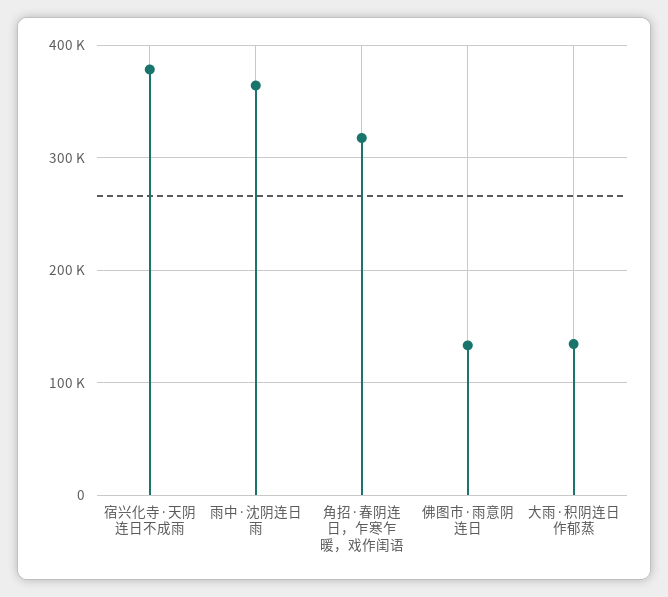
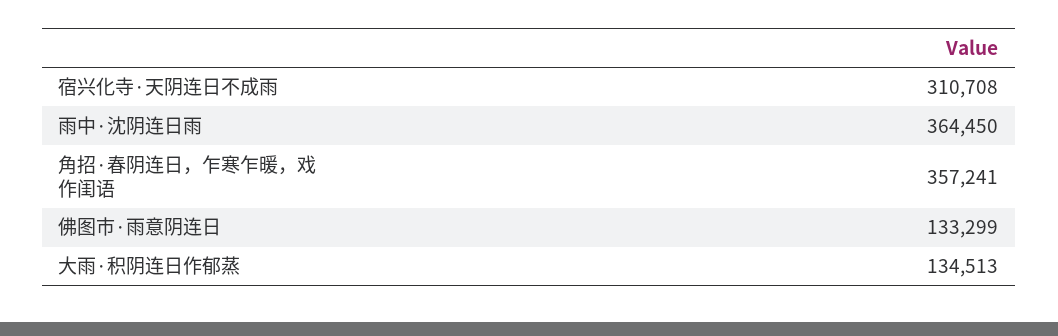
宿兴化寺·天阴连日不成雨: 380000 -> 310708
角招·春阴连日，乍寒乍暖，戏作闺语: 320000 -> 357241

